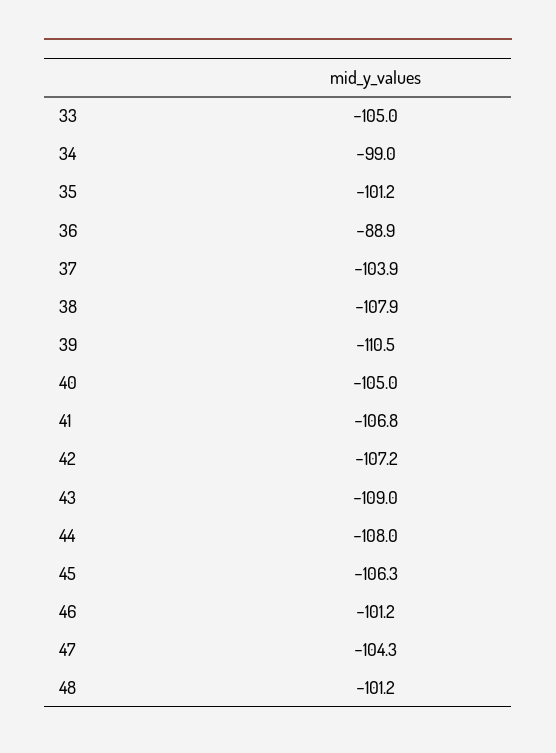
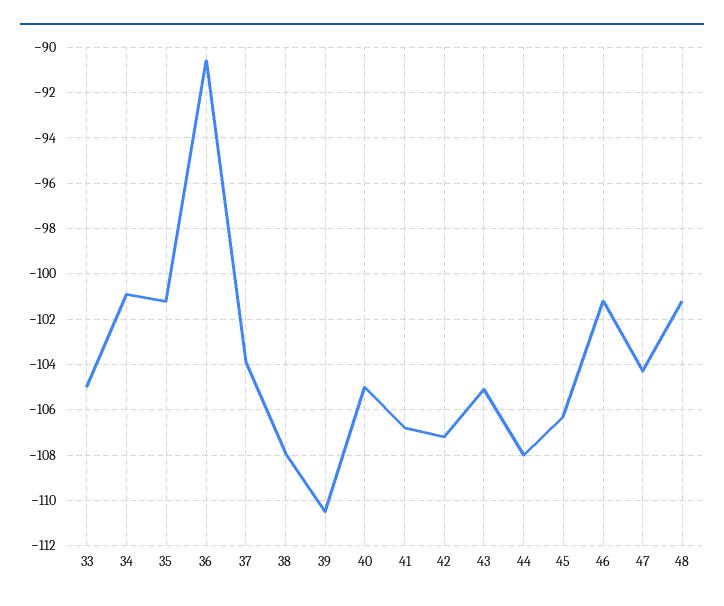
34: -99 -> -101
36: -88.9 -> -90.5
43: -109 -> -105

